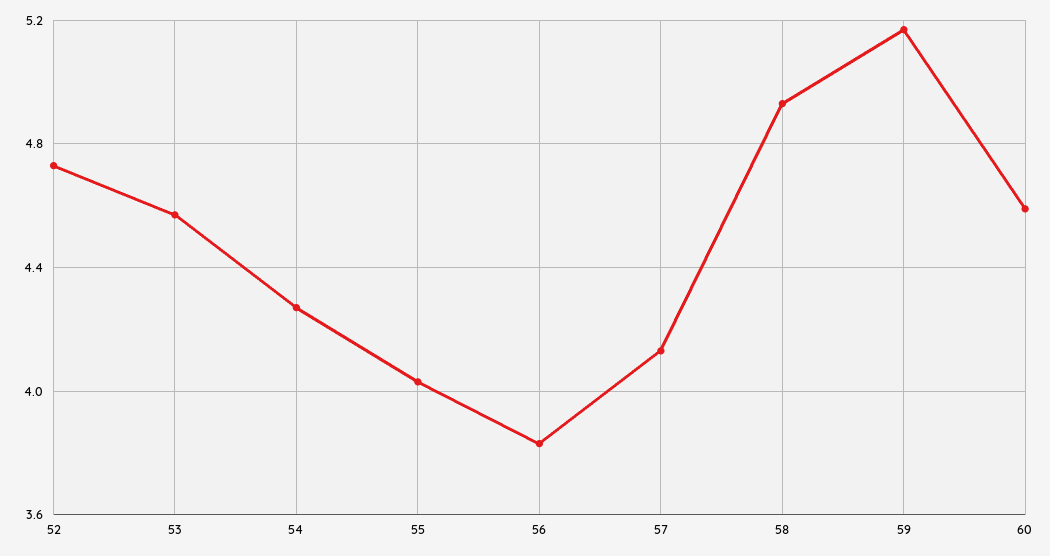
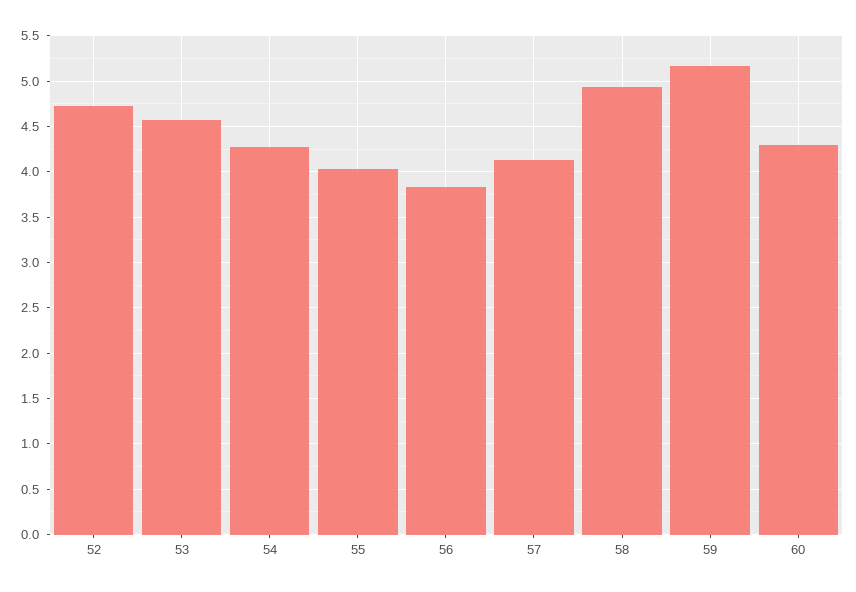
60: 4.6 -> 4.3

